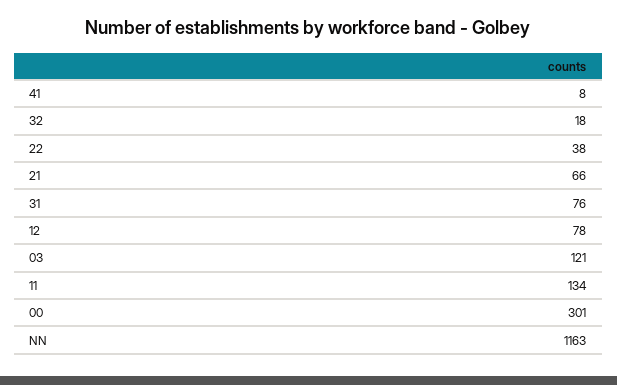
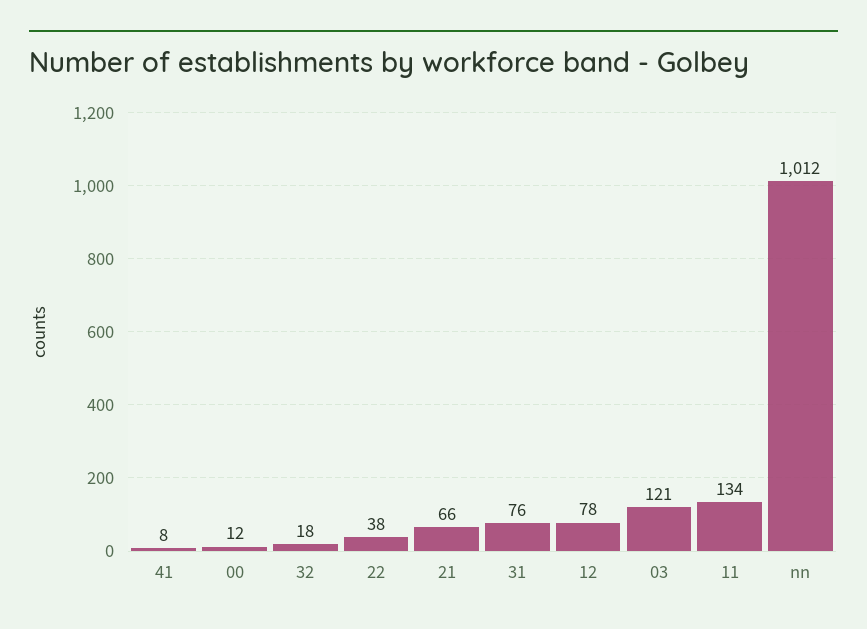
00: 301 -> 12
NN: 1163 -> 1012

